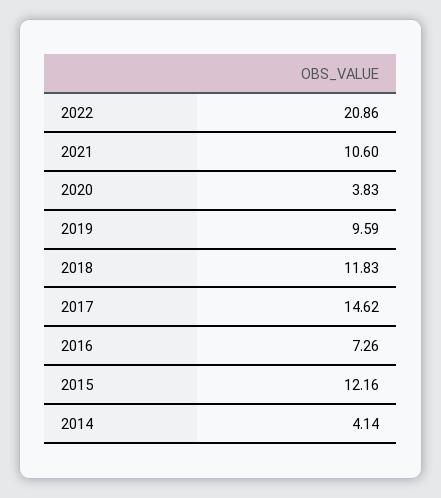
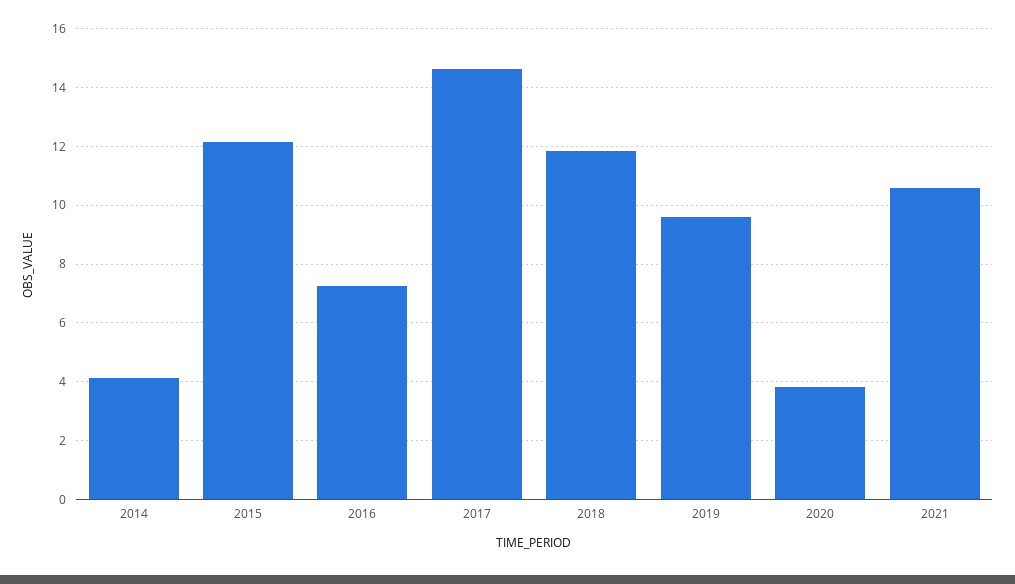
2022: 20.86 -> none

